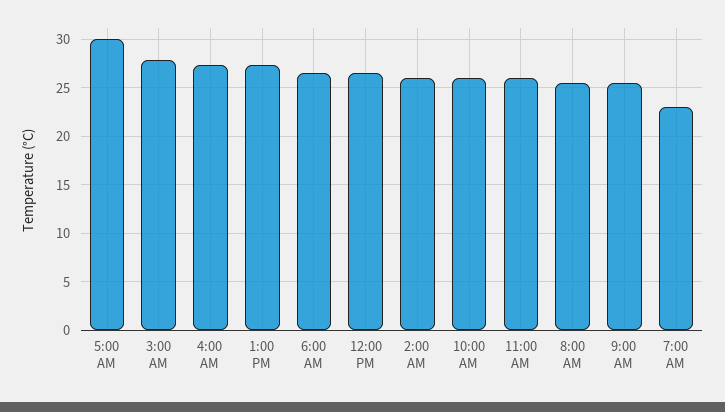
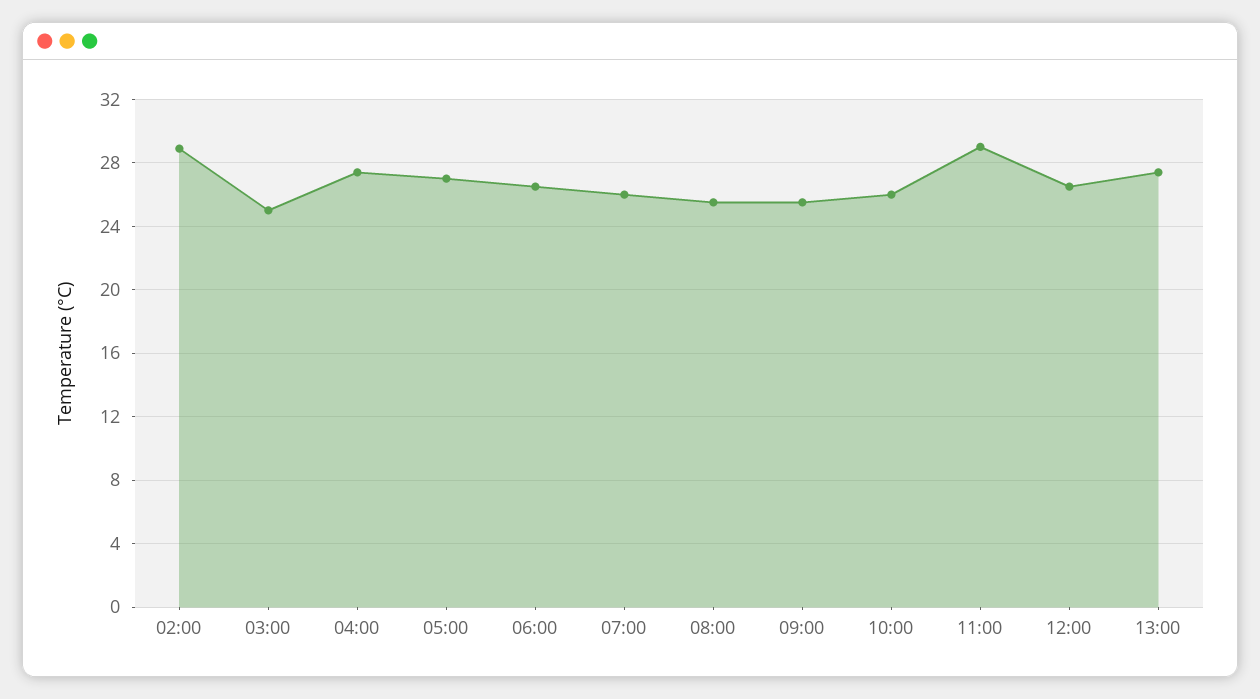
5:00 AM: 30 -> 27
3:00 AM: 28 -> 25
2:00 AM: 26 -> 29
11:00 AM: 26 -> 29
7:00 AM: 23 -> 26

